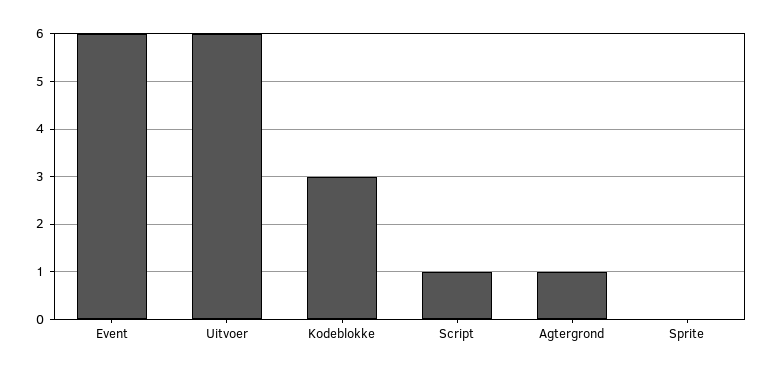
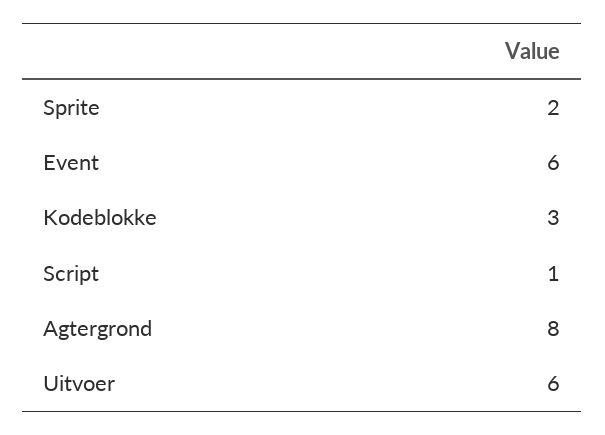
Agtergrond: 1 -> 8
Sprite: 0 -> 2

